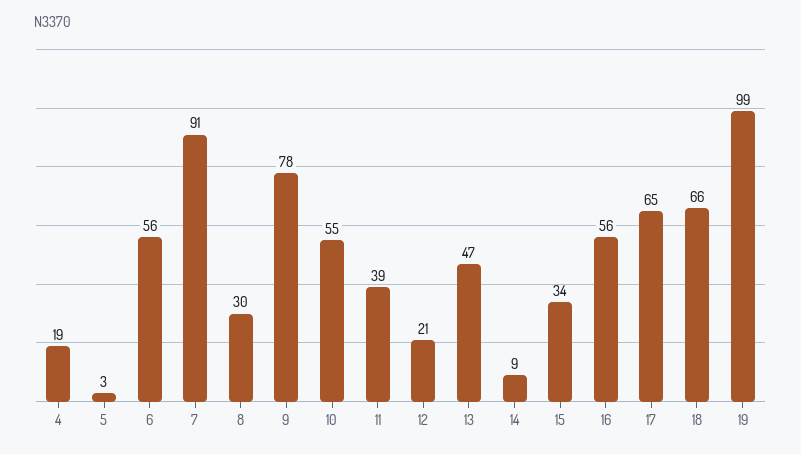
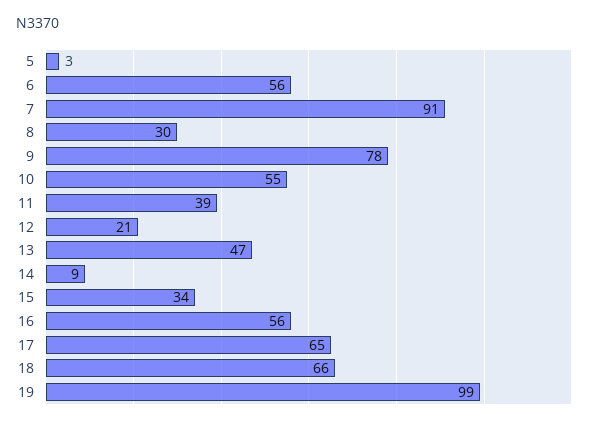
4: 19 -> none

